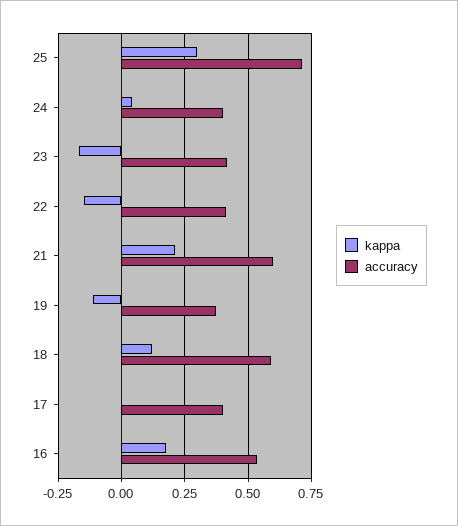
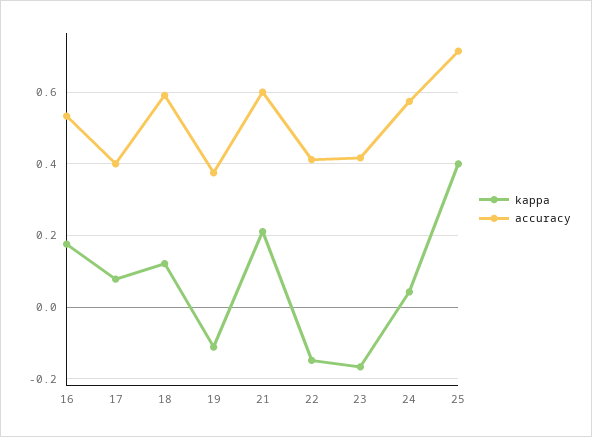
kappa, 25: 0.3 -> 0.4
accuracy, 24: 0.4 -> 0.58
kappa, 17: 0 -> 0.08

